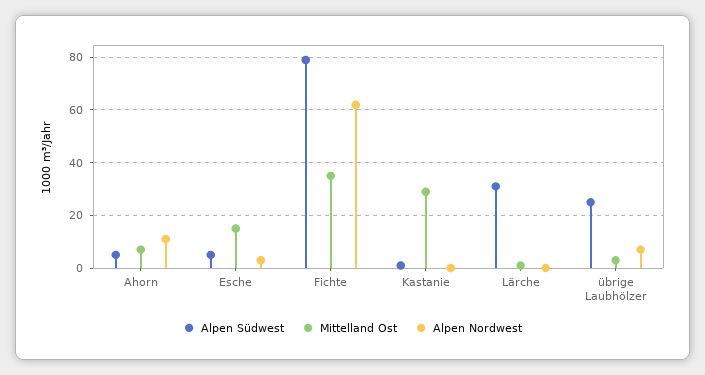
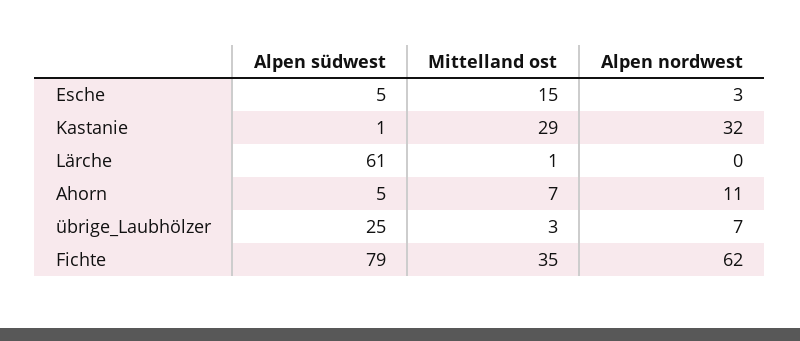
Alpen Nordwest, Kastanie: 0 -> 32
Alpen Südwest, Lärche: 30 -> 61

